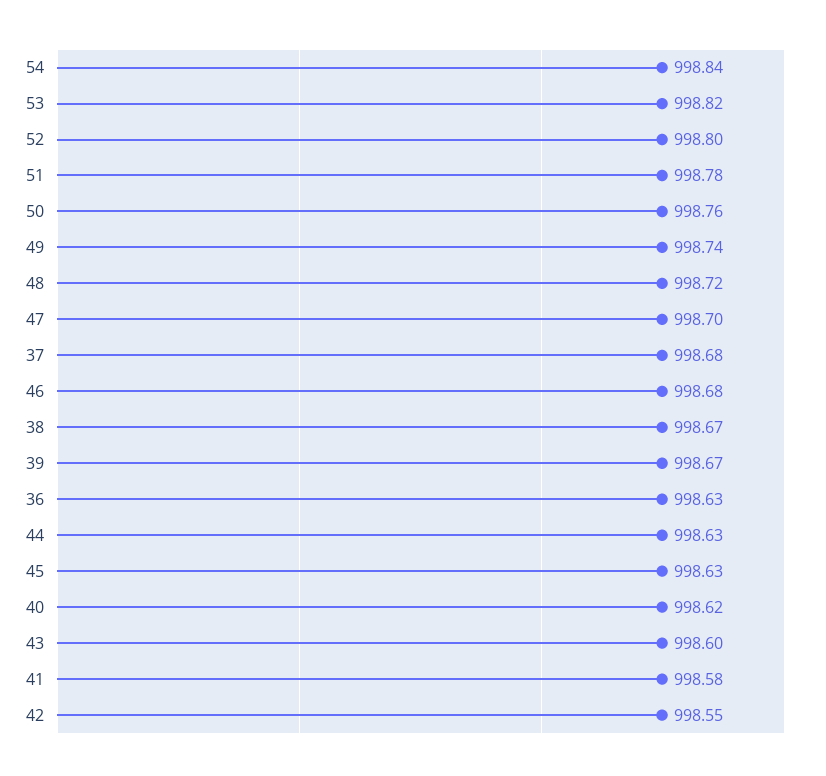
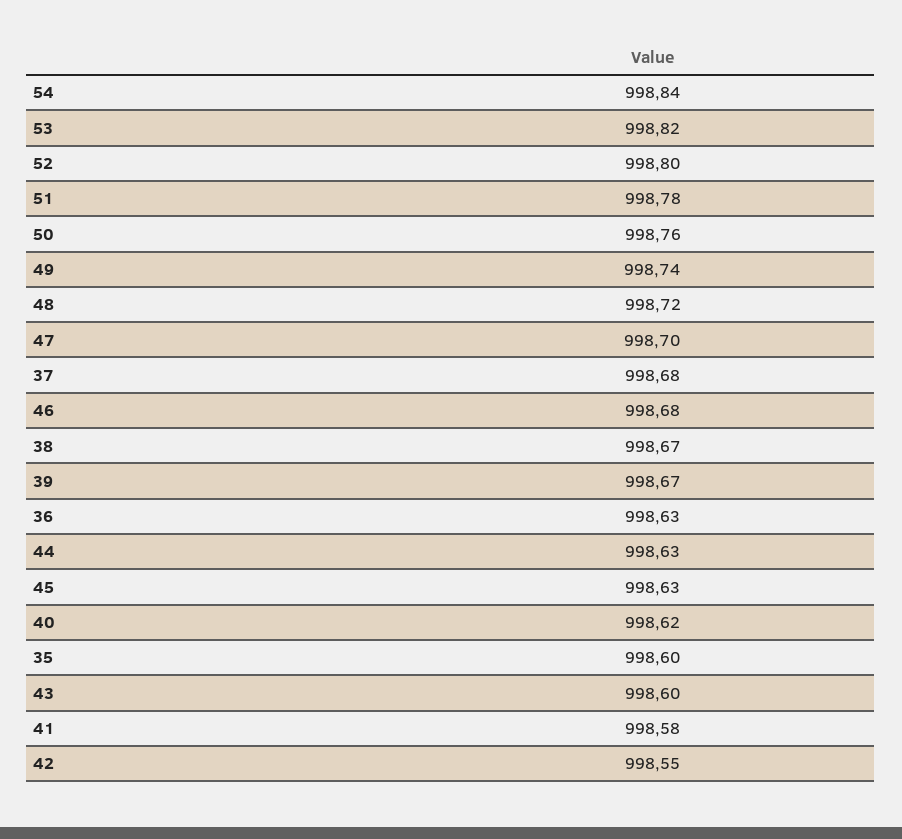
35: none -> 998.6

